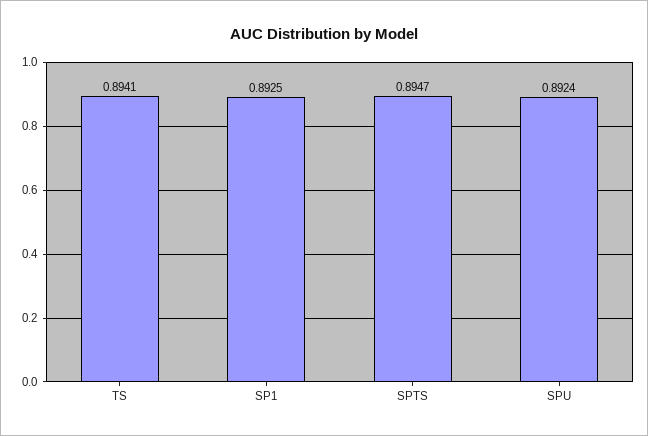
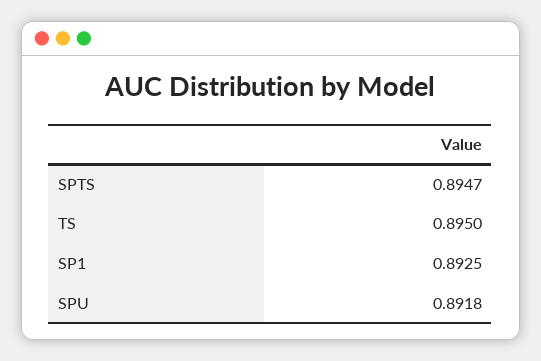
TS: 0.8941 -> 0.895
SPU: 0.8924 -> 0.8918

